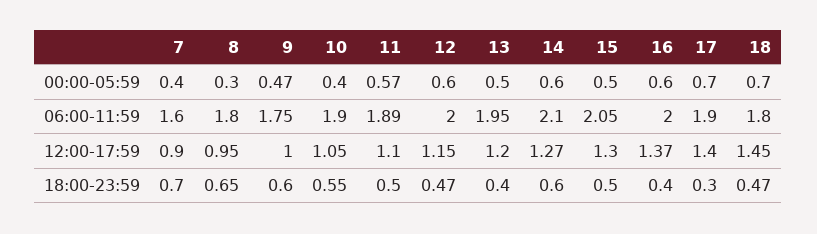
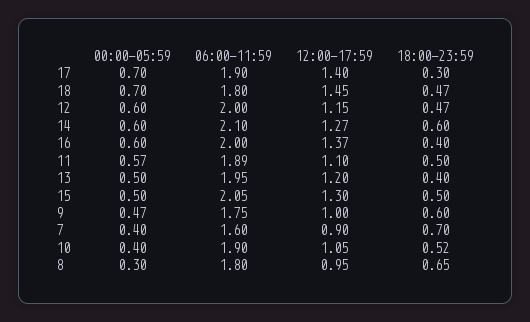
10, 18:00-23:59: 0.55 -> 0.52

